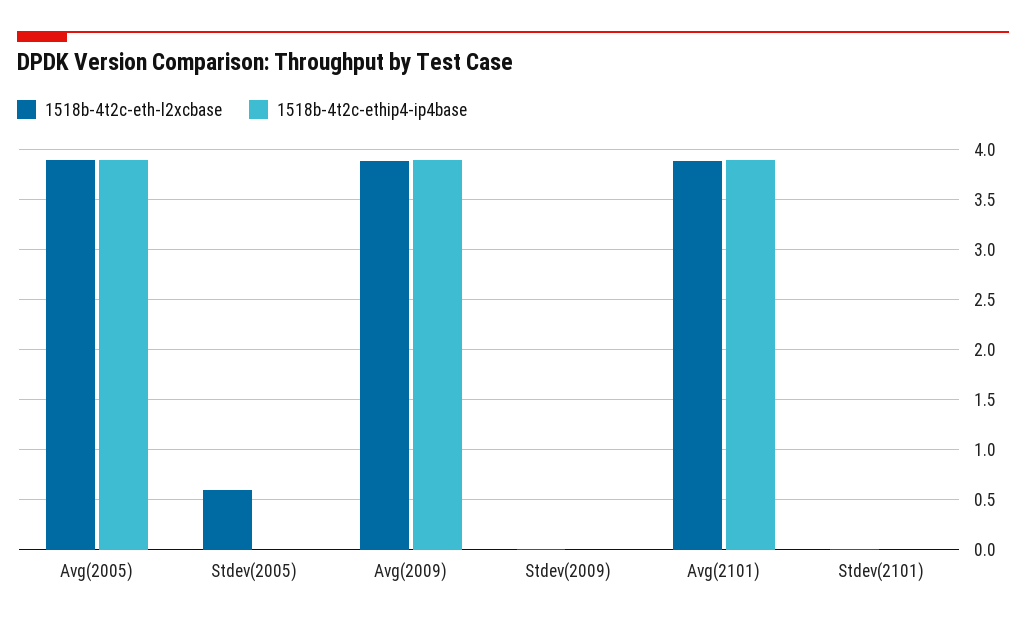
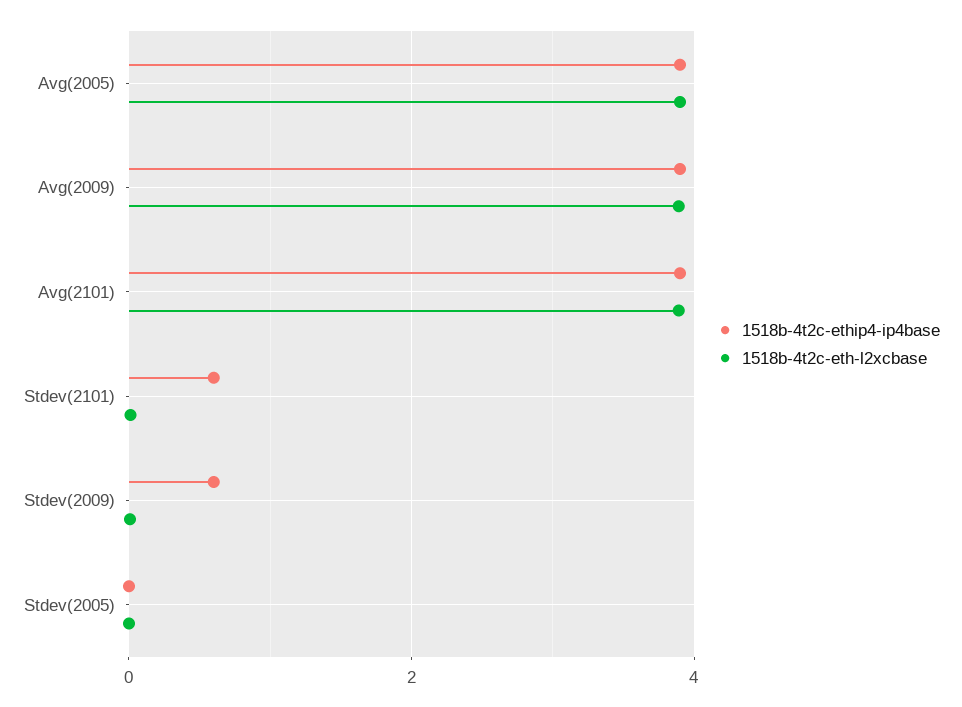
1518b-4t2c-eth-l2xcbase, Stdev(2005): 0.6 -> 0
1518b-4t2c-ethip4-ip4base, Stdev(2009): 0 -> 0.6
1518b-4t2c-ethip4-ip4base, Stdev(2101): 0 -> 0.6

